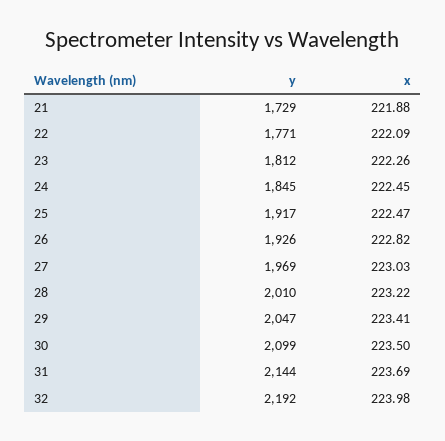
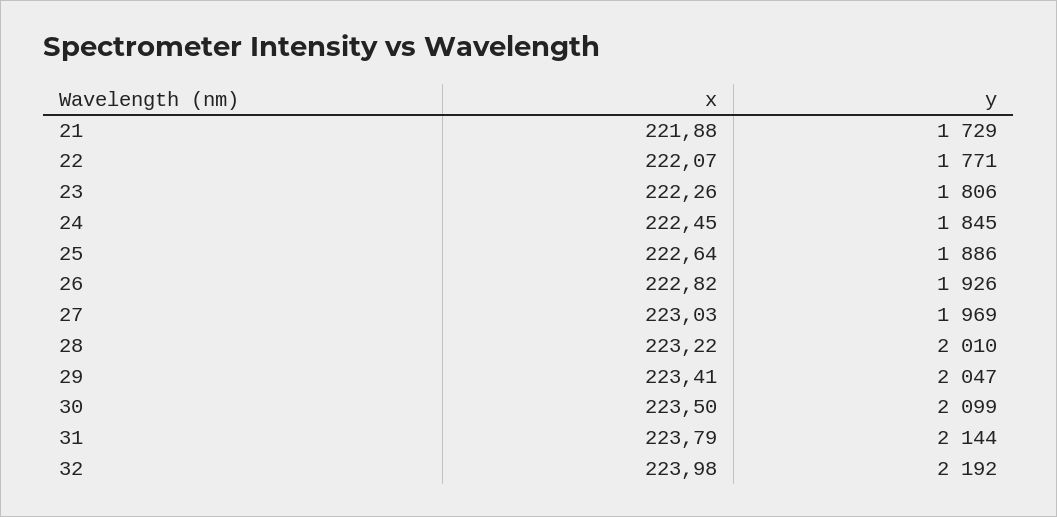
x, 22: 222.09 -> 222.07
y, 23: 1812 -> 1806
y, 25: 1917 -> 1886
x, 25: 222.47 -> 222.64
x, 31: 223.69 -> 223.79

